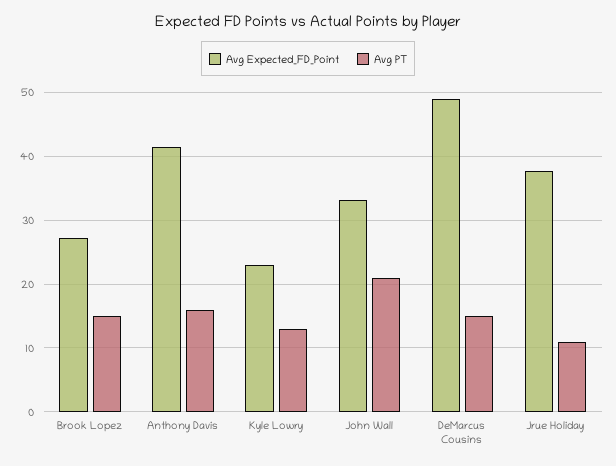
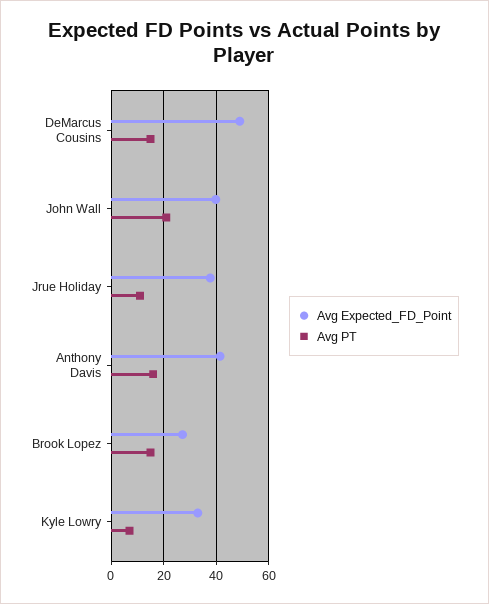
Avg Expected_FD_Point, Kyle Lowry: 23 -> 32.5
Avg PT, Kyle Lowry: 13 -> 7.5
Avg Expected_FD_Point, John Wall: 33 -> 40

